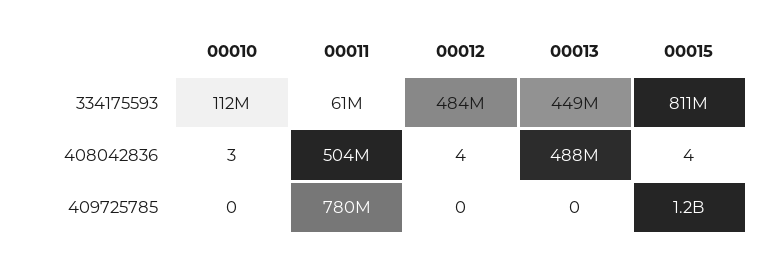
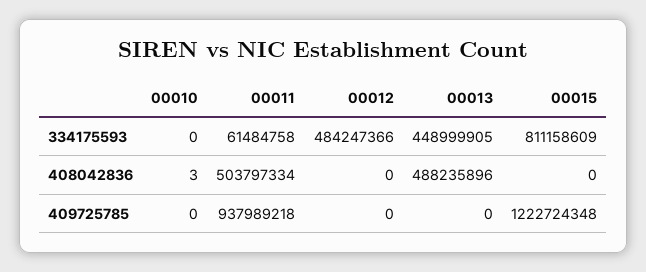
00010, 334175593: 112000000 -> 0
00012, 408042836: 4 -> 0
00015, 408042836: 4 -> 0
00011, 409725785: 780000000 -> 937989218

